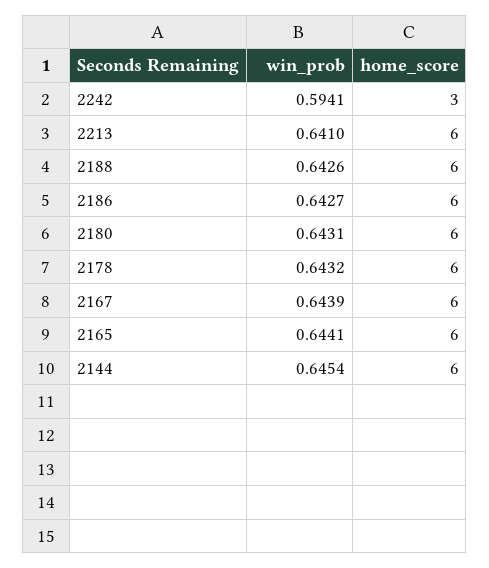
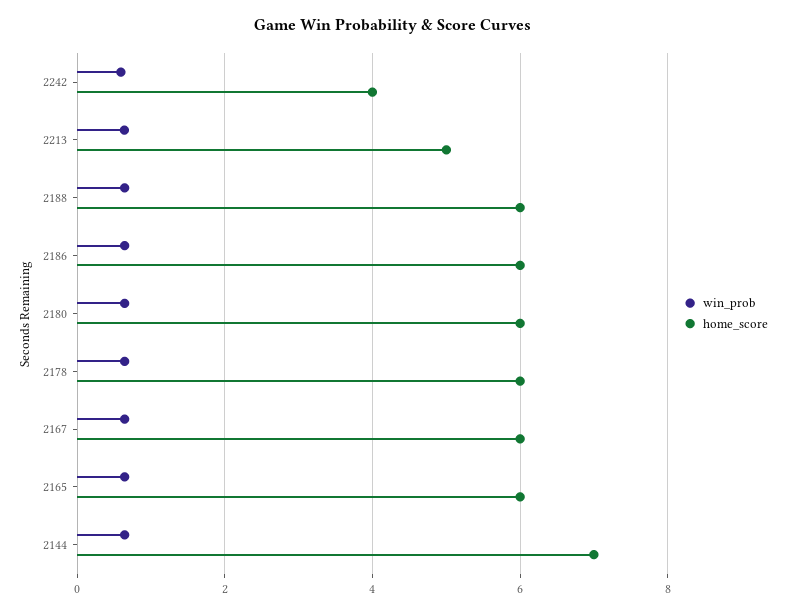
home_score, 2242: 3 -> 4
home_score, 2213: 6 -> 5
home_score, 2144: 6 -> 7

